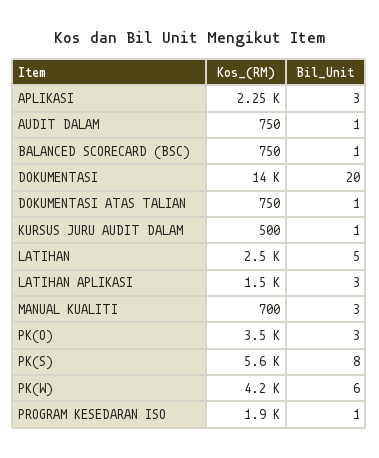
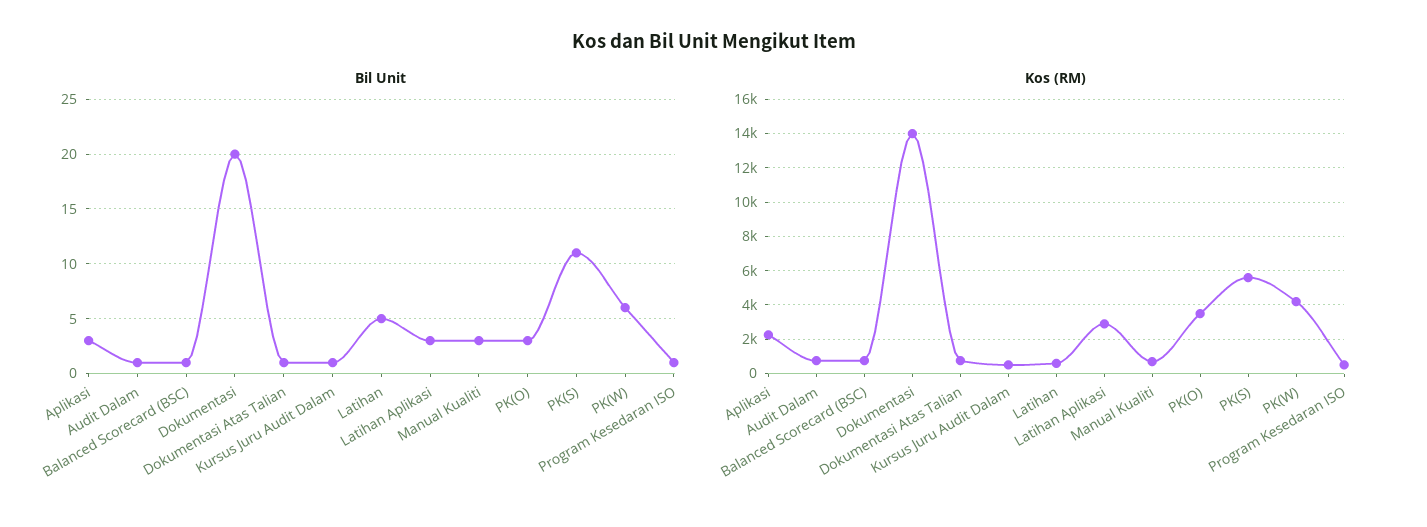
Kos_(RM), LATIHAN: 2500 -> 500
Kos_(RM), LATIHAN APLIKASI: 1500 -> 3000
Bil_Unit, PK(S): 8 -> 11
Kos_(RM), PROGRAM KESEDARAN ISO: 1900 -> 500

